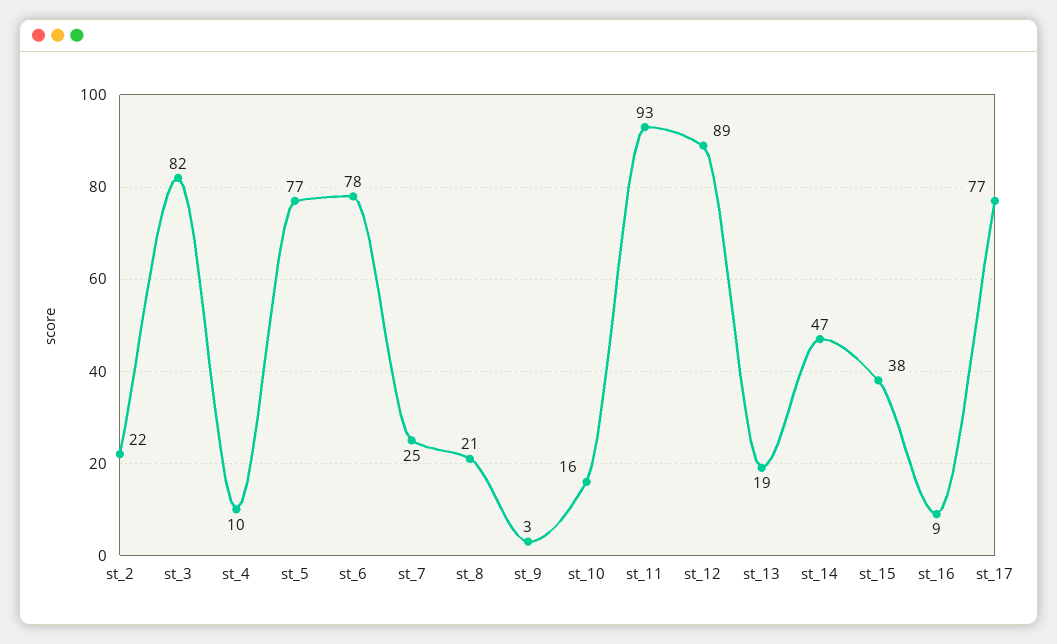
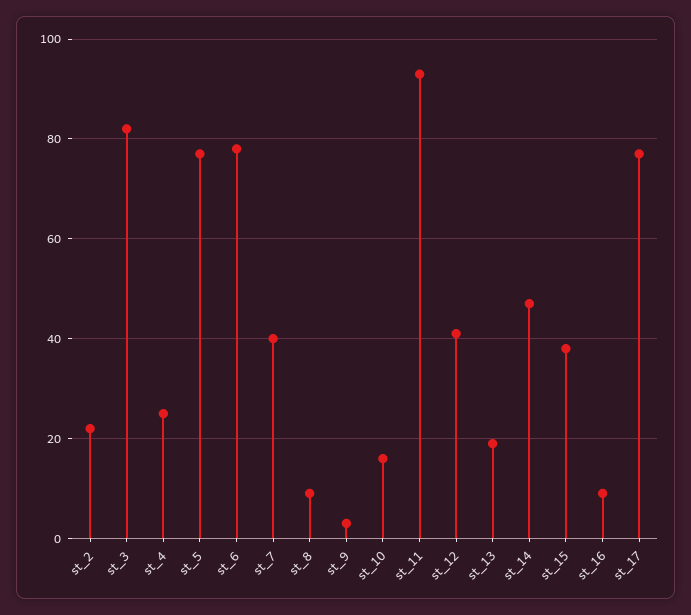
st_4: 10 -> 25
st_7: 25 -> 40
st_8: 21 -> 10
st_12: 89 -> 40

